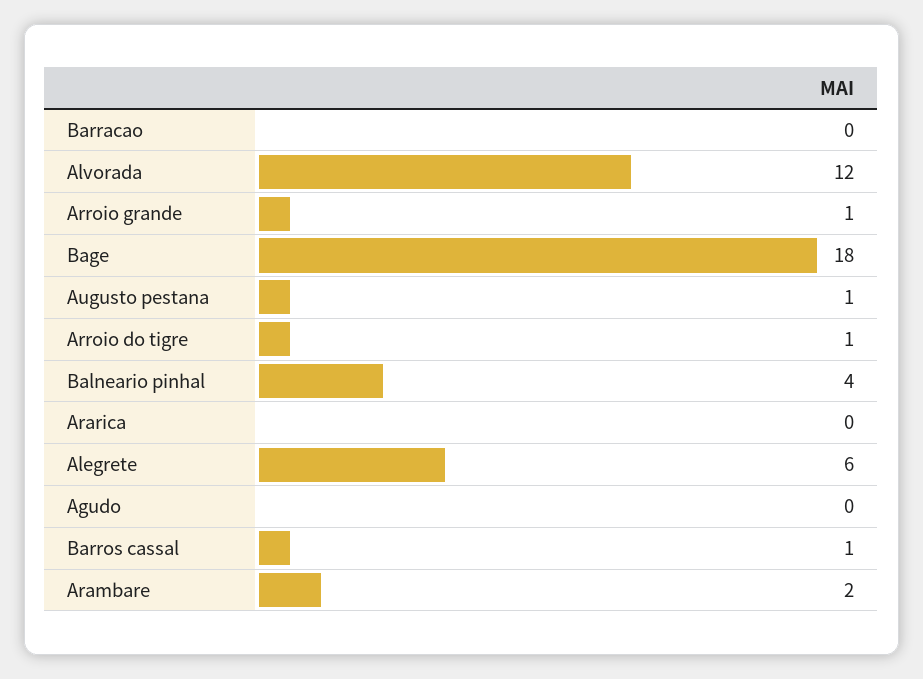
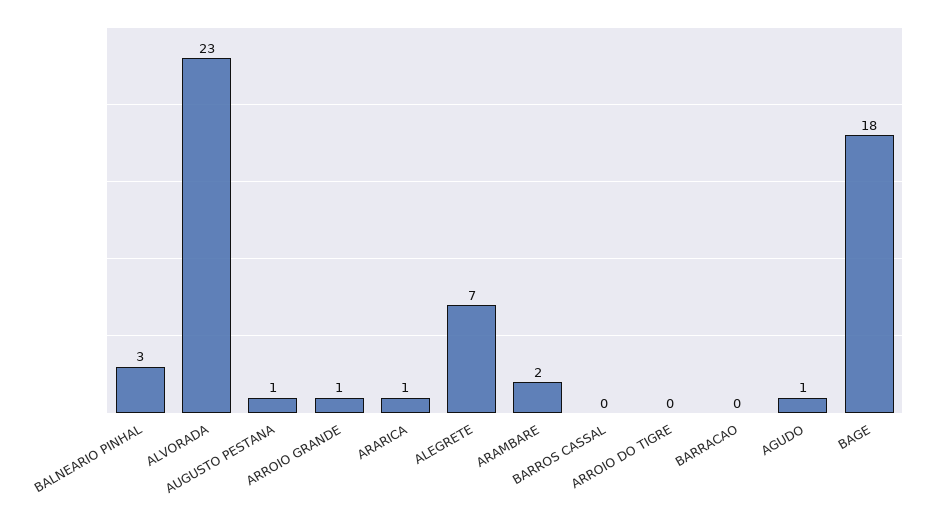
Alvorada: 12 -> 23
Arroio do tigre: 1 -> 0
Balneario pinhal: 4 -> 3
Ararica: 0 -> 1
Alegrete: 6 -> 7
Agudo: 0 -> 1
Barros cassal: 1 -> 0

